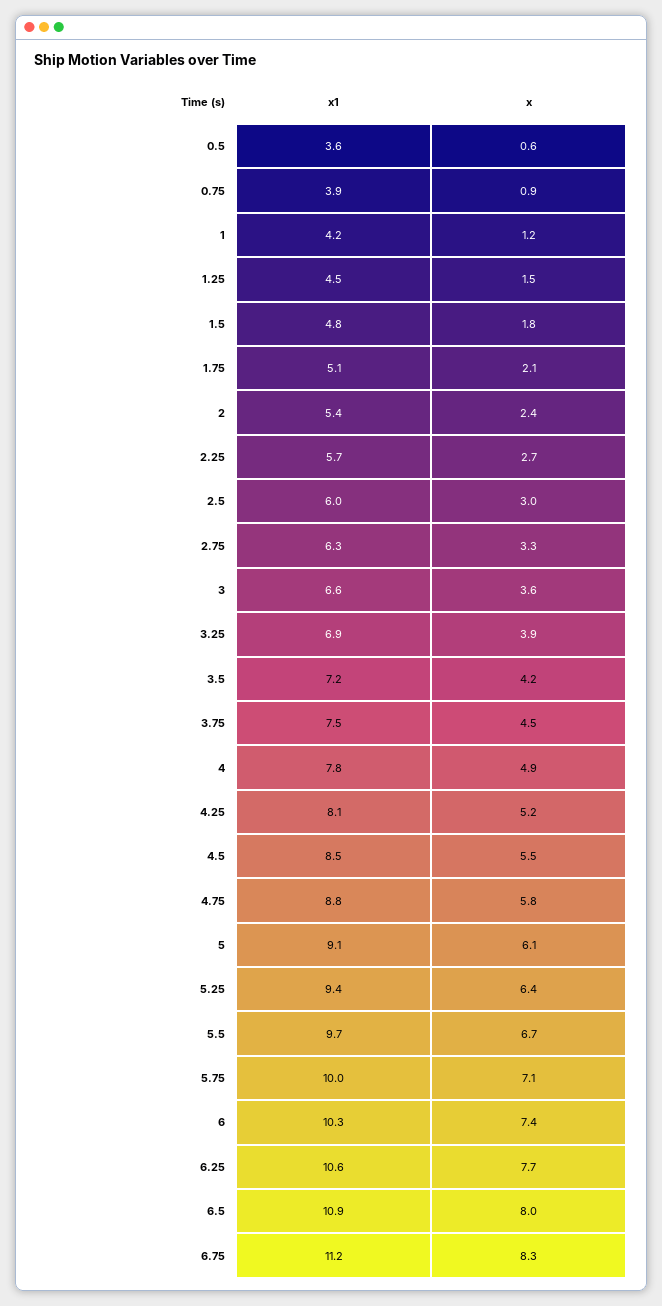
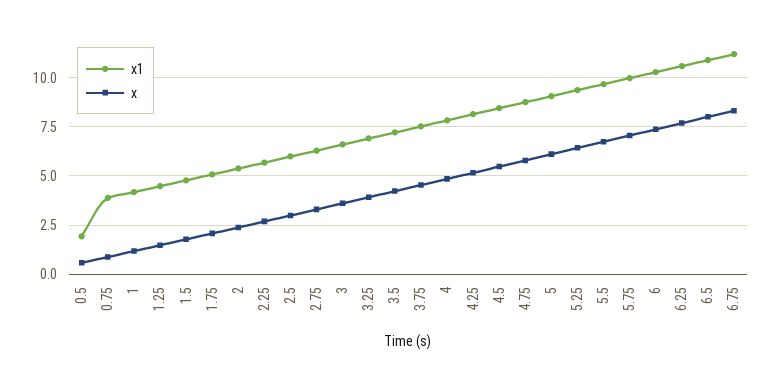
x1, 0.5: 3.6 -> 2

